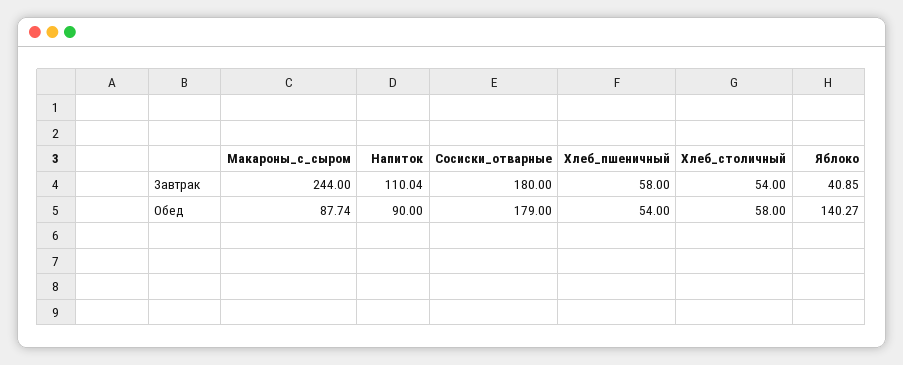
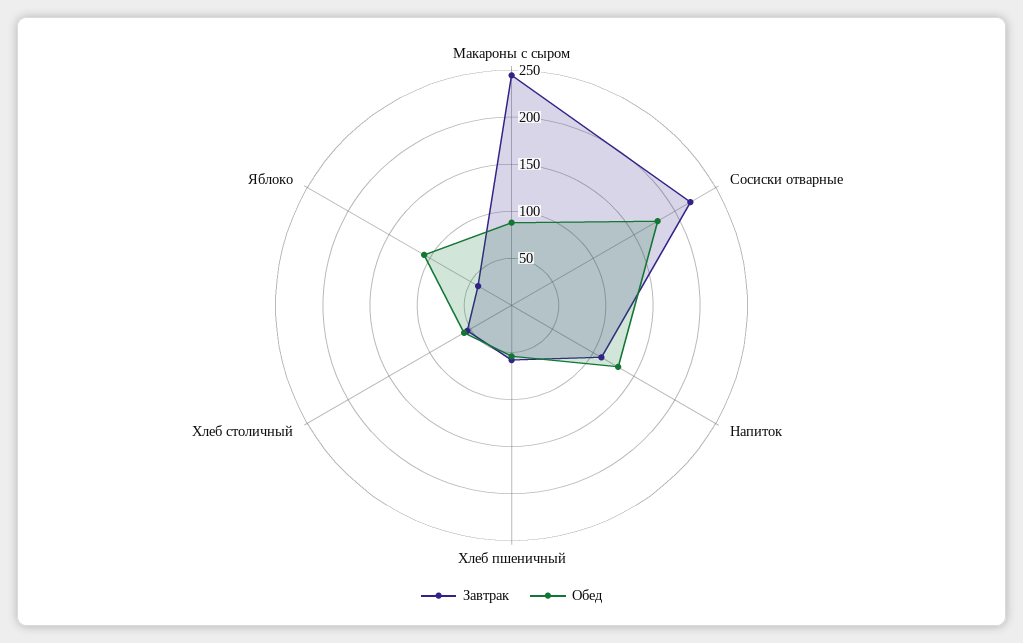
Завтрак, Сосиски_отварные: 180 -> 220
Обед, Напиток: 90 -> 130
Обед, Яблоко: 140.27 -> 110

